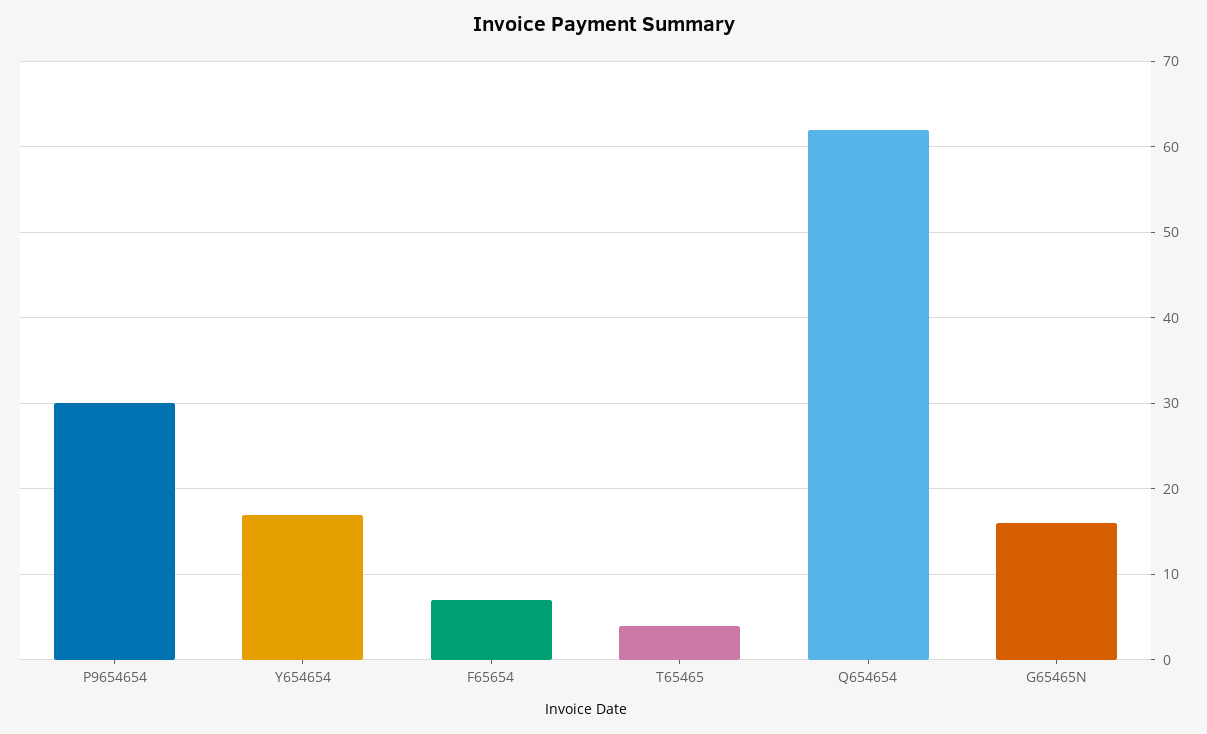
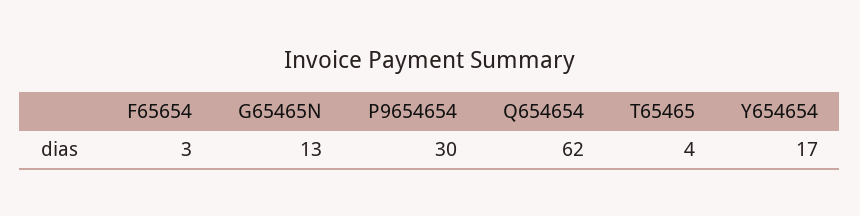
F65654: 7 -> 3
G65465N: 16 -> 13

